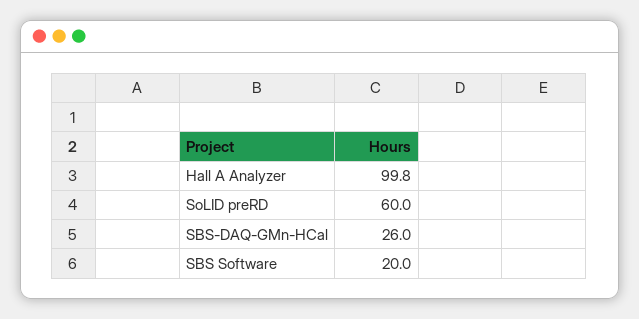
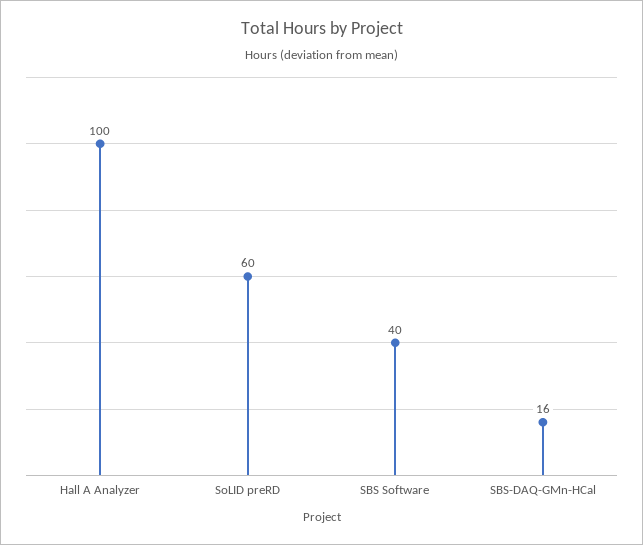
SBS-DAQ-GMn-HCal: 26 -> 16
SBS Software: 20 -> 40

